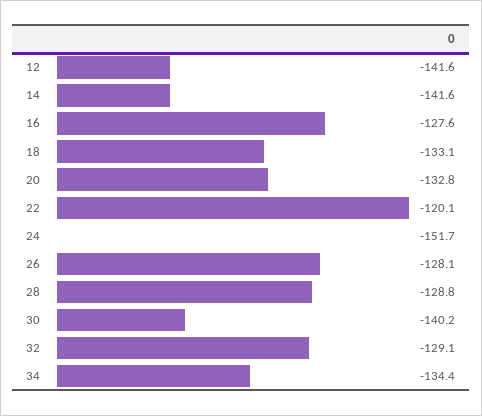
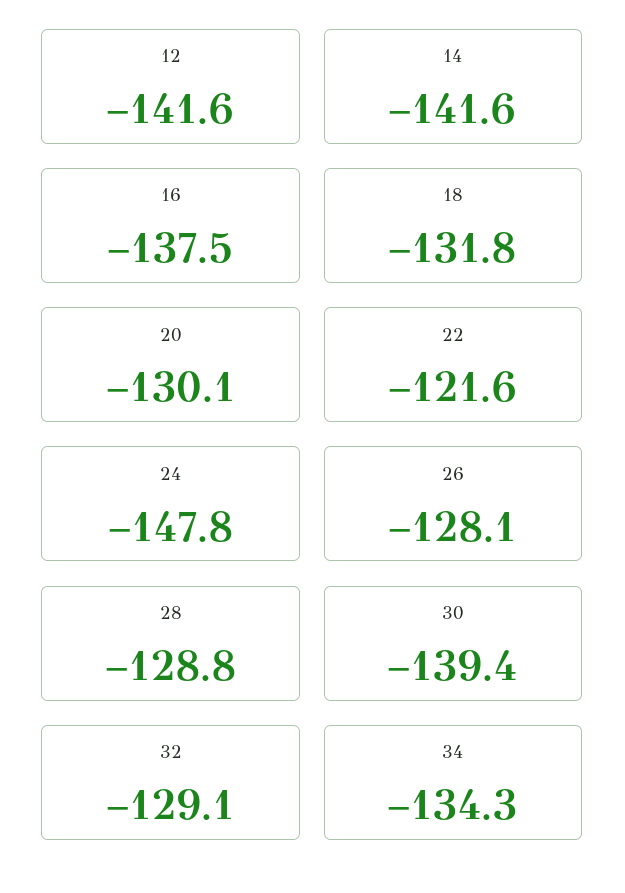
16: -127.6 -> -137.5
18: -133.1 -> -131.8
20: -132.8 -> -130.1
22: -120.1 -> -121.6
24: -151.7 -> -147.8
30: -140.2 -> -139.4
34: -134.4 -> -134.3

